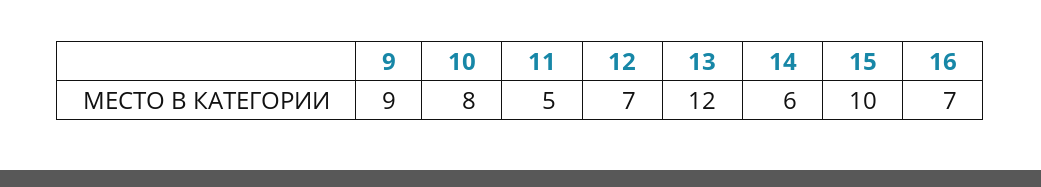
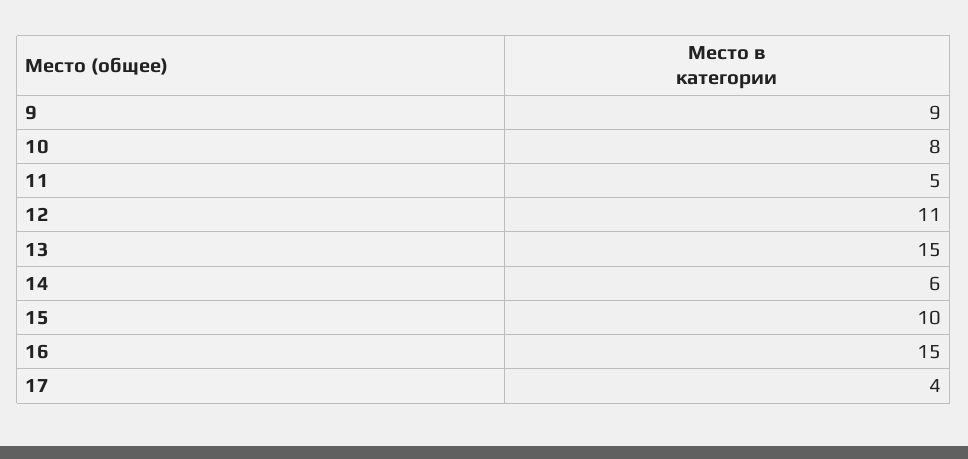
12: 7 -> 11
13: 12 -> 15
16: 7 -> 15
17: none -> 4

